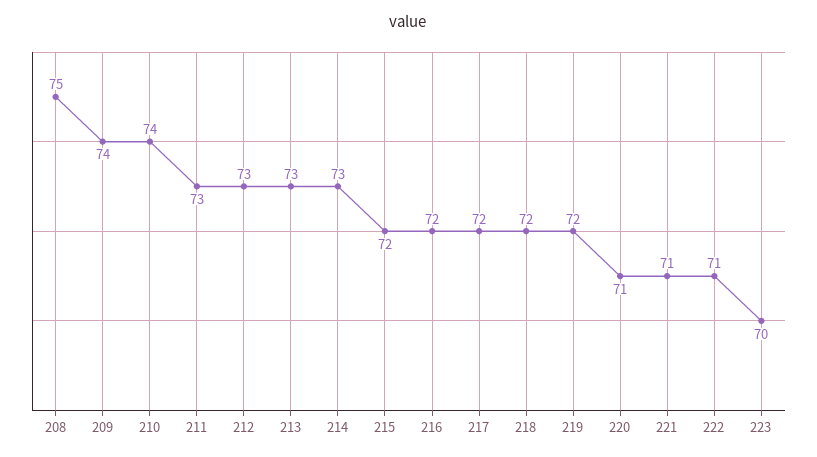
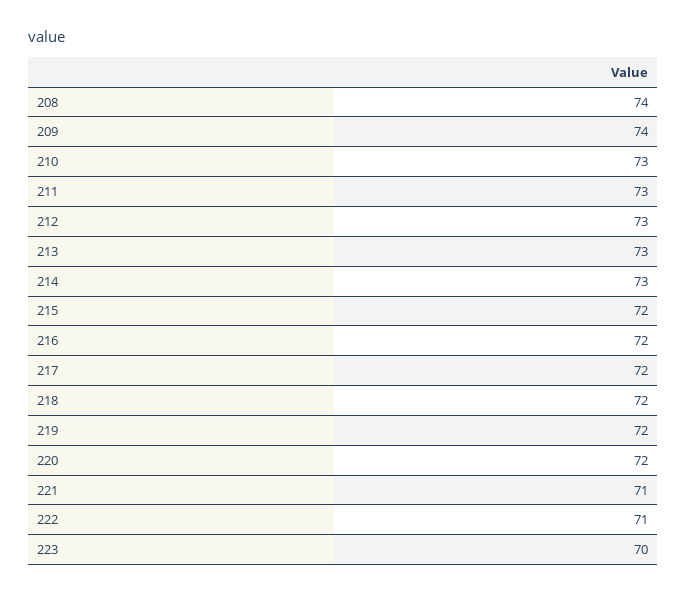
208: 75 -> 74
210: 74 -> 73
220: 71 -> 72

